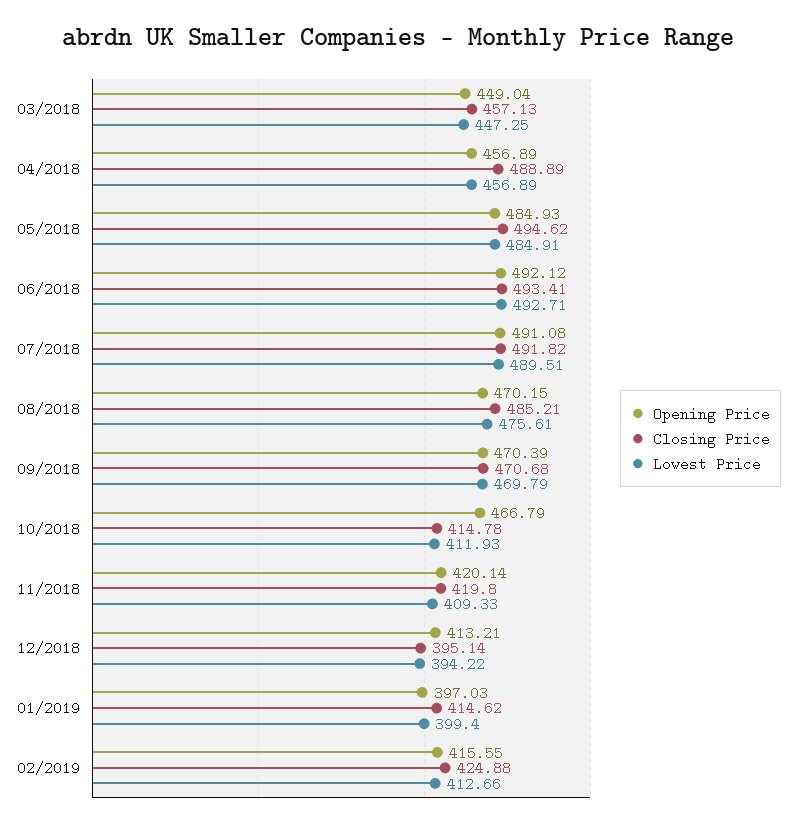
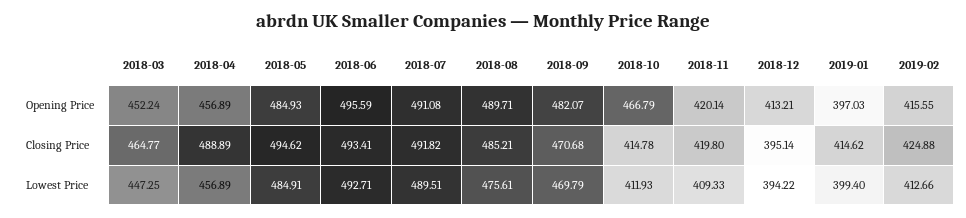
Opening Price, 03/2018: 449.04 -> 452.24
Closing Price, 03/2018: 457.13 -> 464.77
Opening Price, 06/2018: 492.12 -> 495.59
Opening Price, 08/2018: 470.15 -> 489.71
Opening Price, 09/2018: 470.39 -> 482.07

